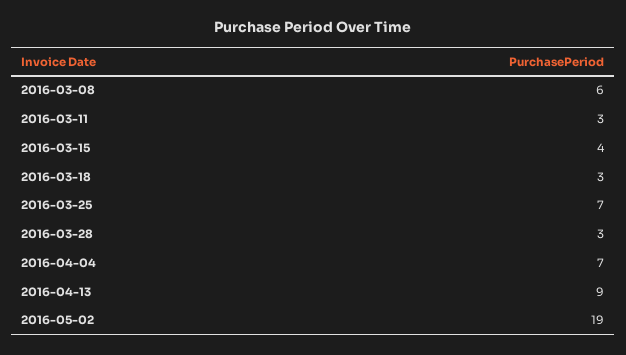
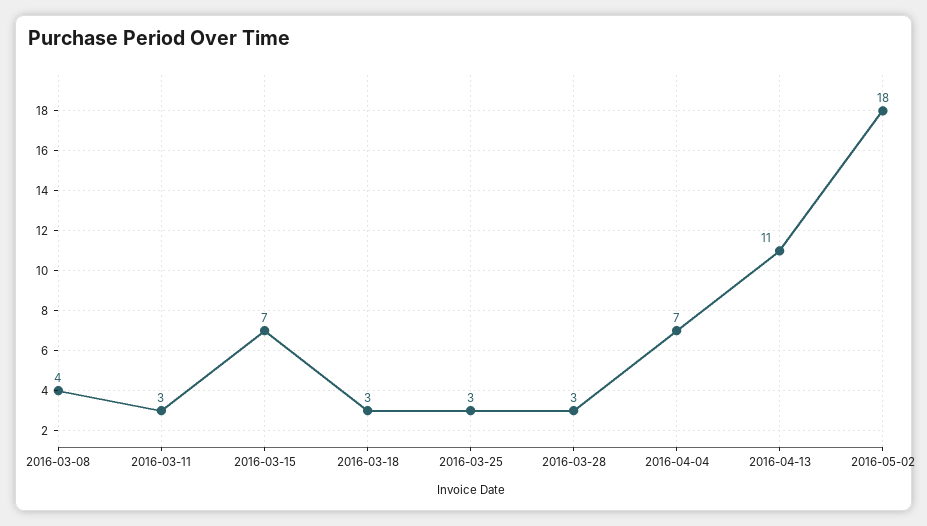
2016-03-08: 6 -> 4
2016-03-15: 4 -> 7
2016-03-25: 7 -> 3
2016-04-13: 9 -> 11
2016-05-02: 19 -> 18

